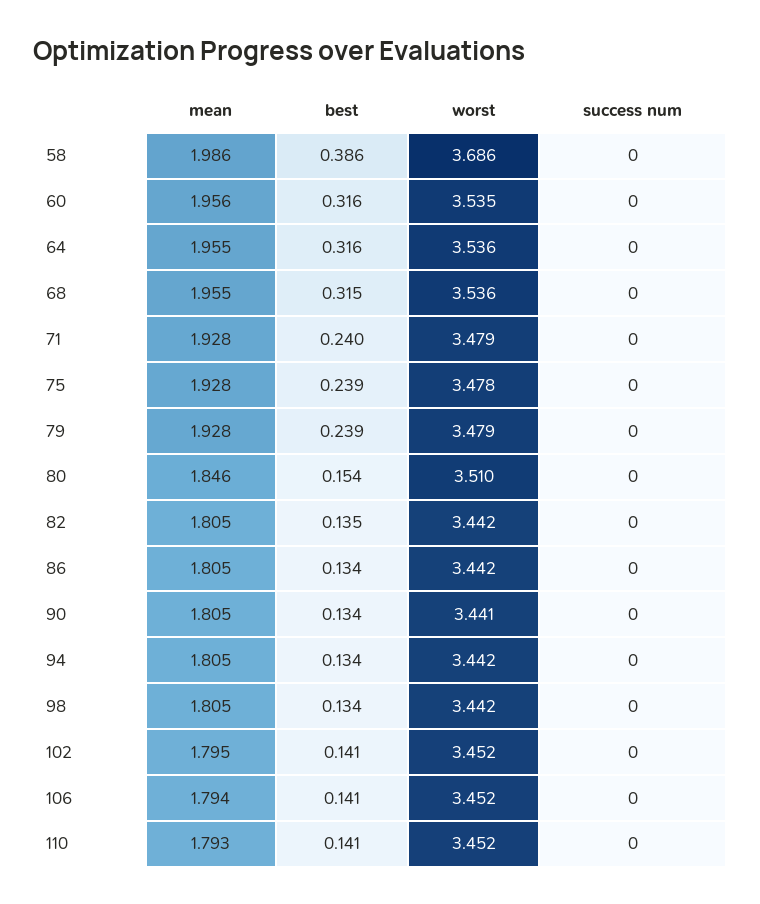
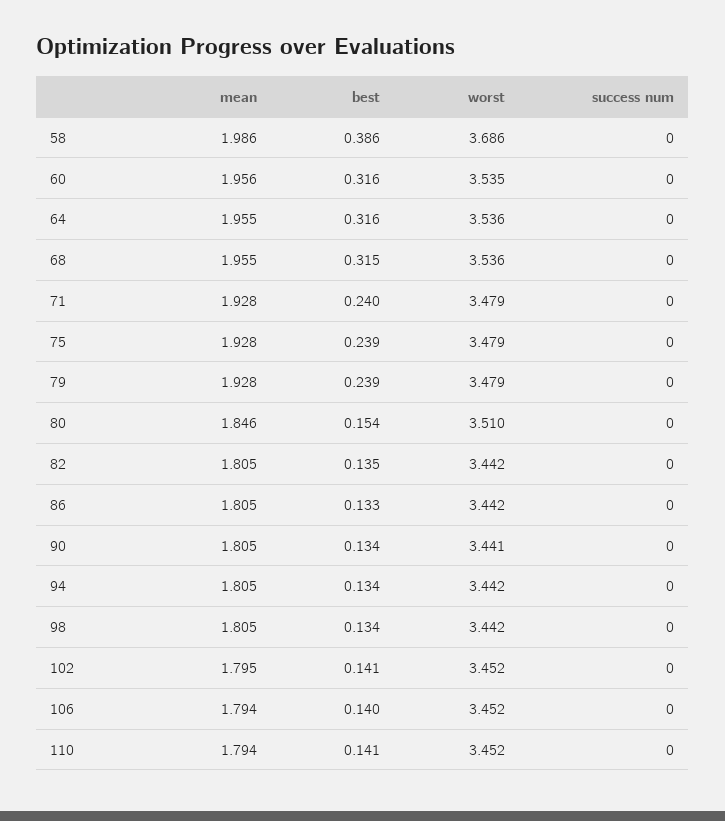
worst, 75: 3.478 -> 3.479
best, 86: 0.134 -> 0.133
best, 106: 0.141 -> 0.14
mean, 110: 1.793 -> 1.794

